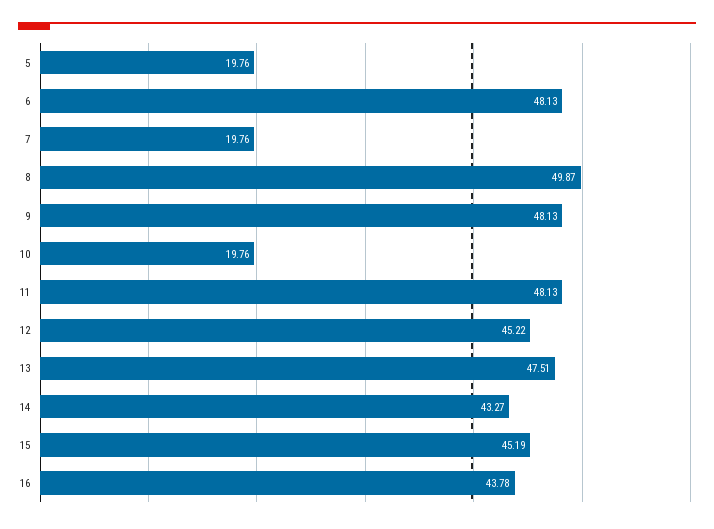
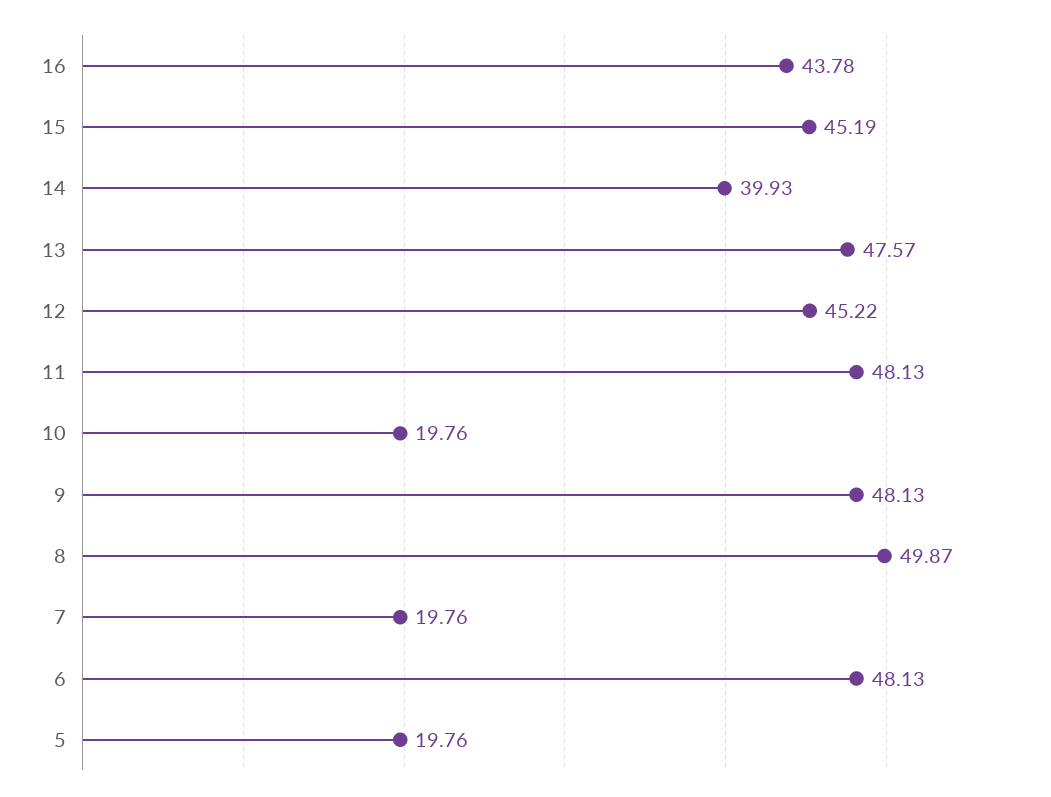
13: 47.51 -> 47.57
14: 43.27 -> 39.93

